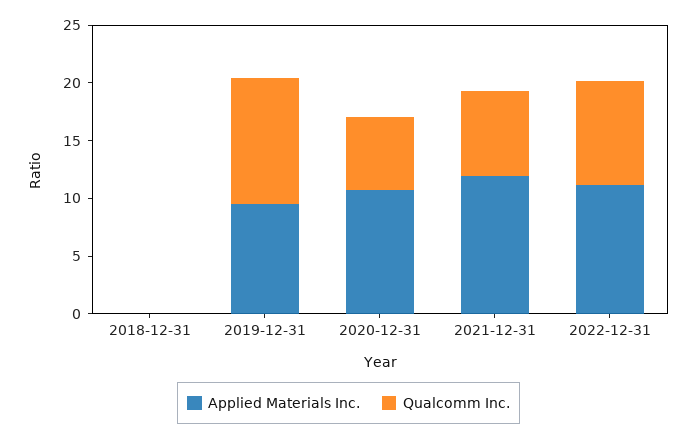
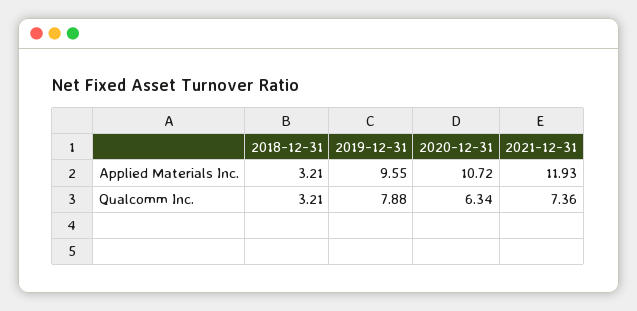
Applied Materials Inc., 2018-12-31: 0 -> 3.21
Qualcomm Inc., 2018-12-31: 0 -> 3.21
Qualcomm Inc., 2019-12-31: 11 -> 7.88
Applied Materials Inc., 2022-12-31: 11 -> none
Qualcomm Inc., 2022-12-31: 9 -> none

